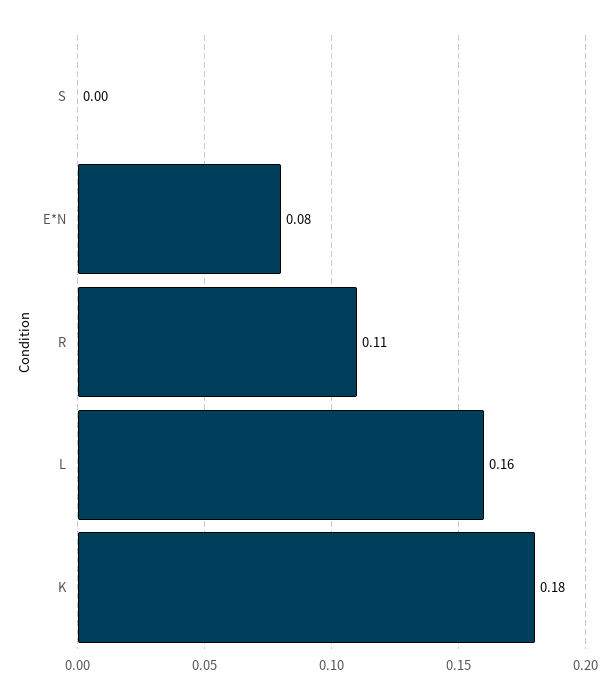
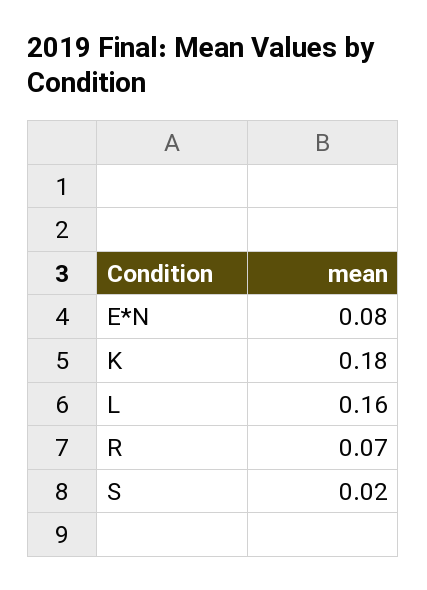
S: 0 -> 0.02
R: 0.11 -> 0.07

